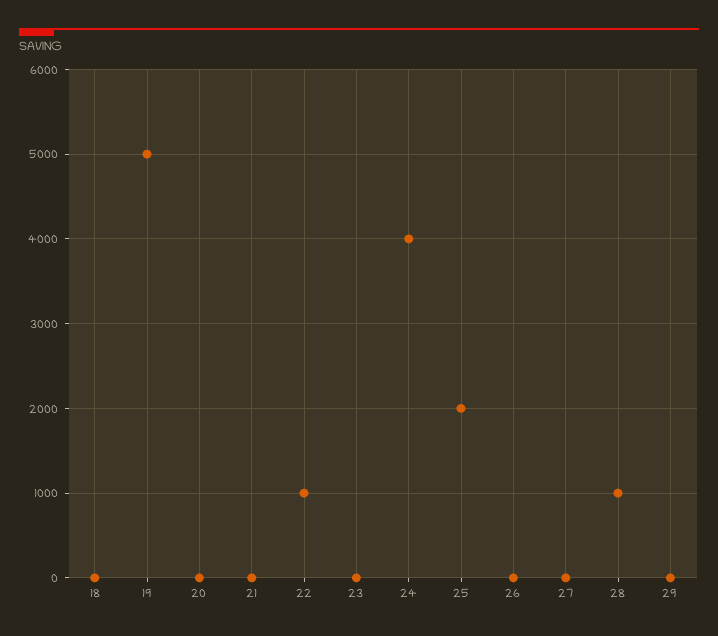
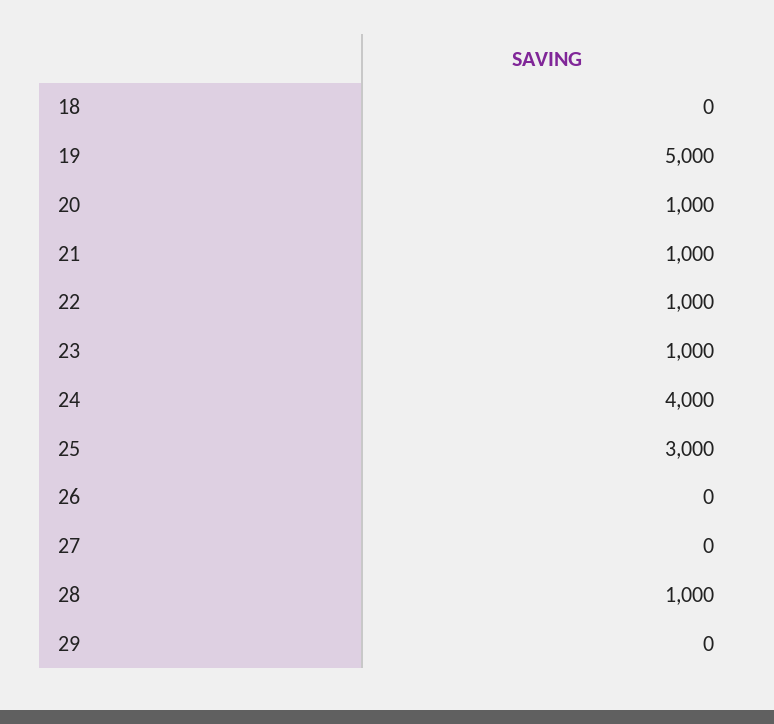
20: 0 -> 1000
21: 0 -> 1000
23: 0 -> 1000
25: 2000 -> 3000

